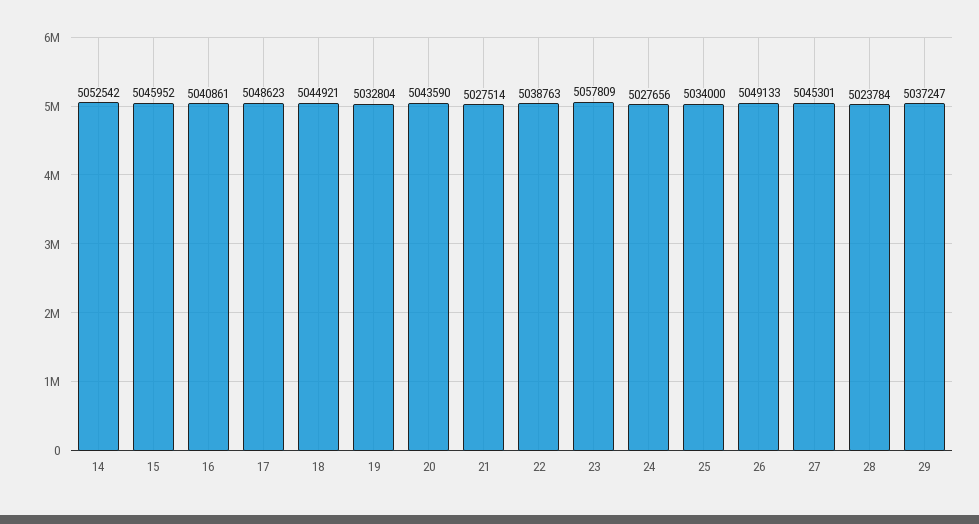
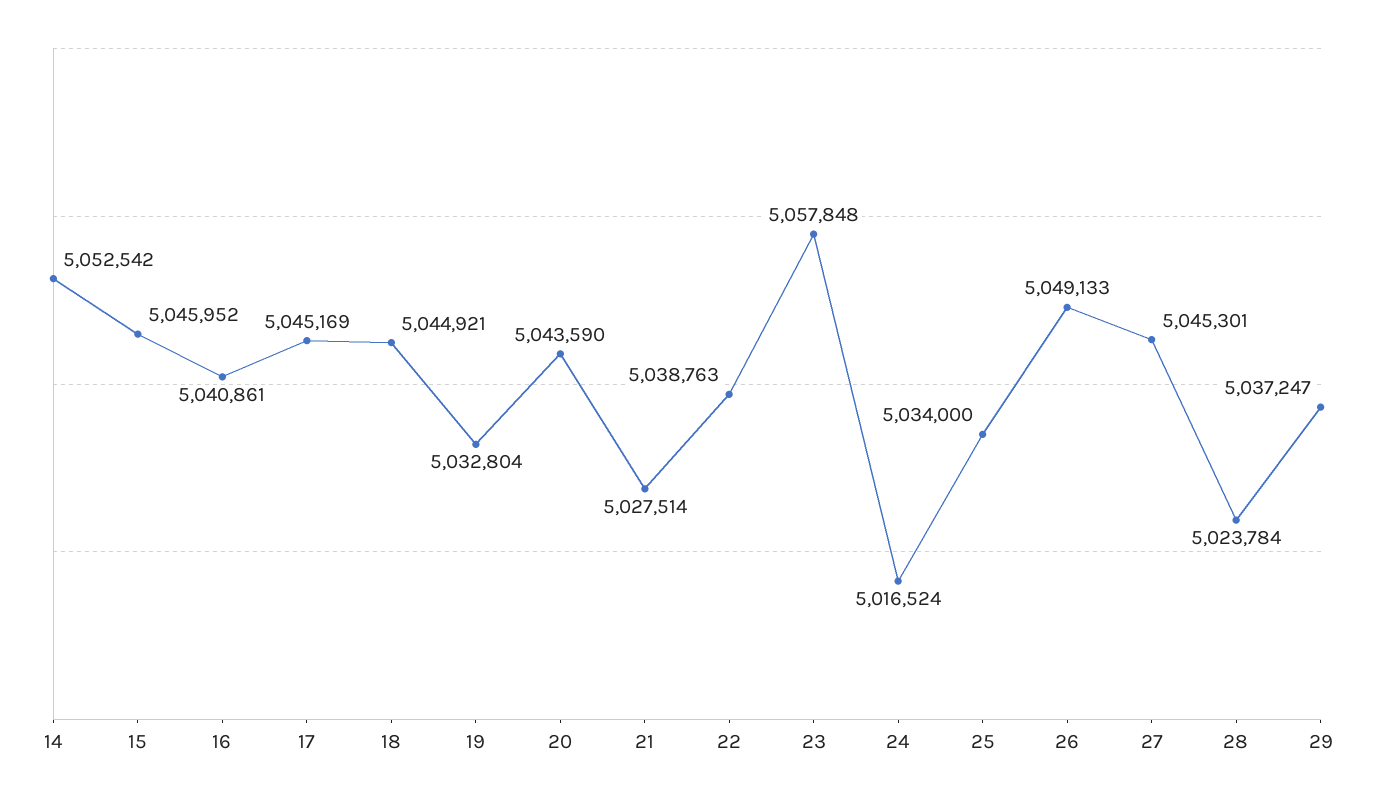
17: 5048623 -> 5045169
23: 5057809 -> 5057848
24: 5027656 -> 5016524

